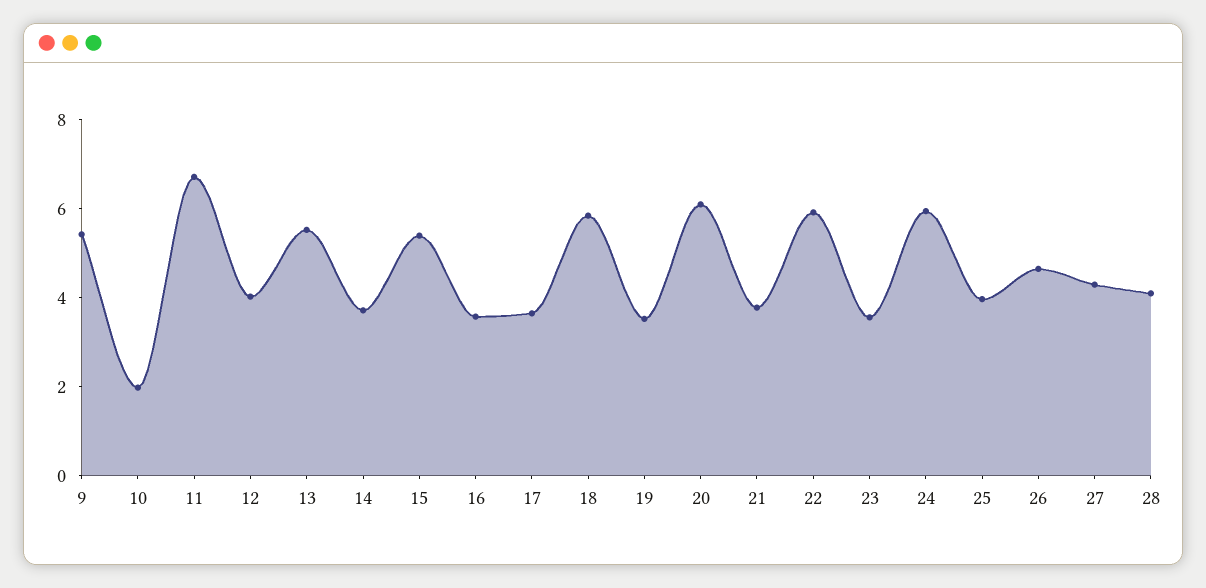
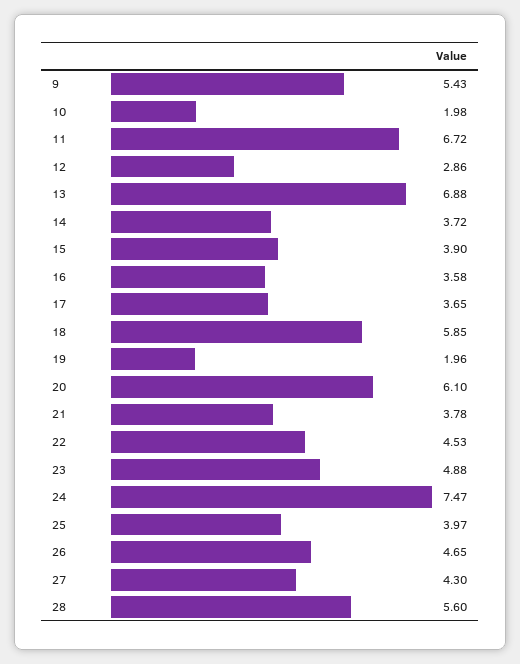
12: 4 -> 2.86
13: 5.5 -> 6.88
15: 5.5 -> 3.9
19: 3.5 -> 1.96
22: 6 -> 4.53
23: 3.5 -> 4.88
24: 6 -> 7.47
28: 4 -> 5.6

